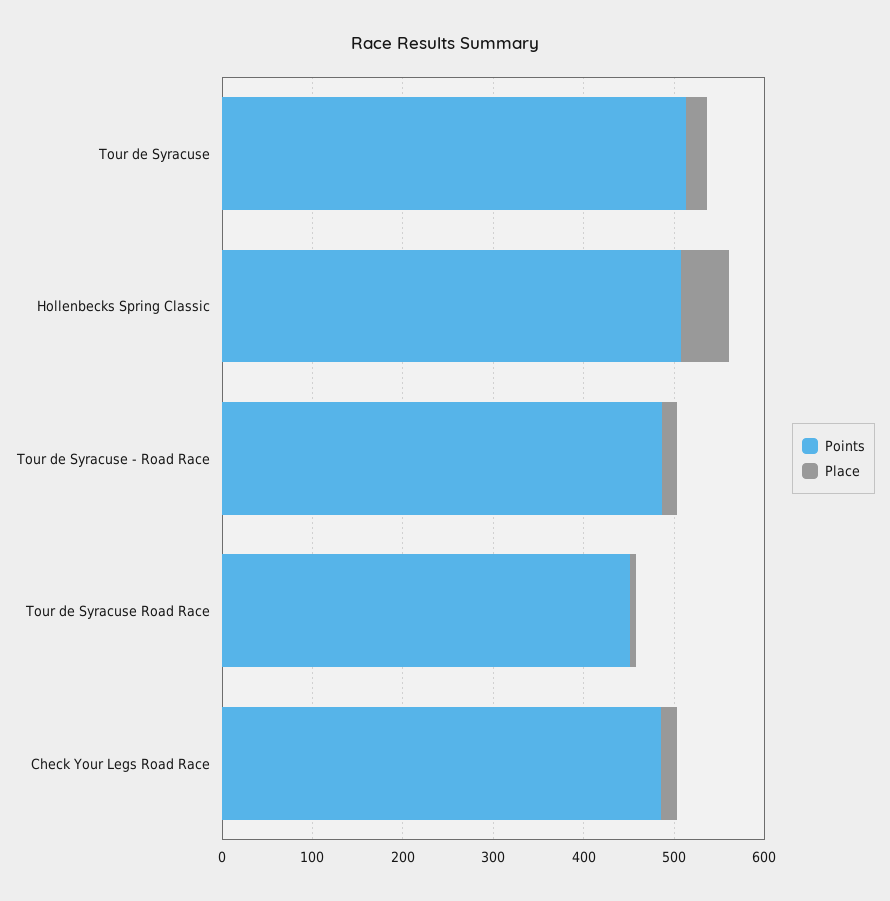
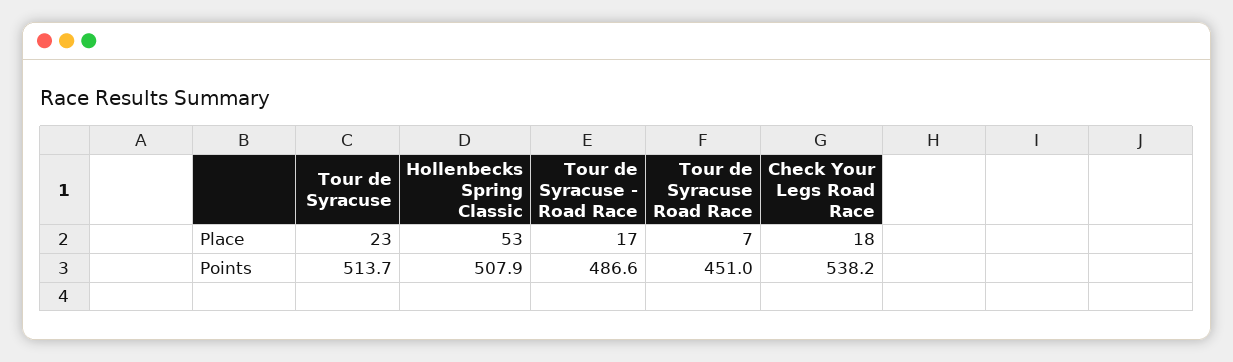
Points, Check Your Legs Road Race: 480 -> 538.2

